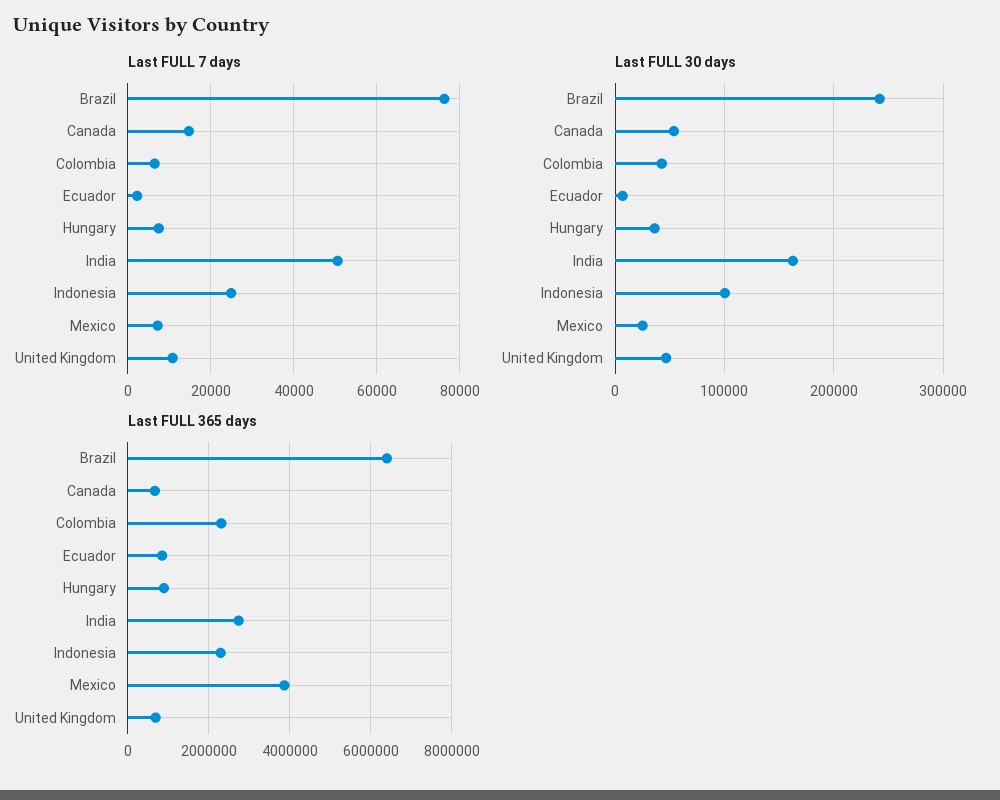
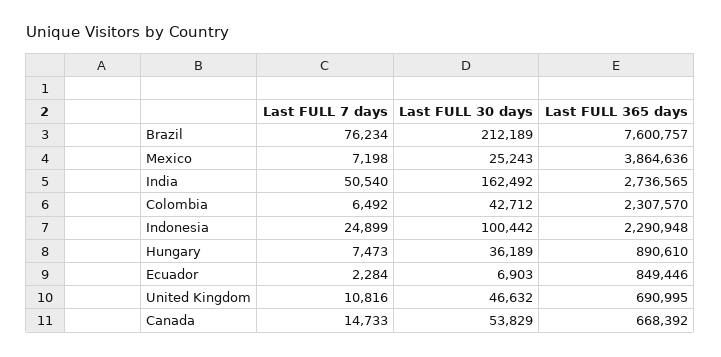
Last FULL 30 days, Brazil: 240000 -> 212189
Last FULL 365 days, Brazil: 6400000 -> 7600757

